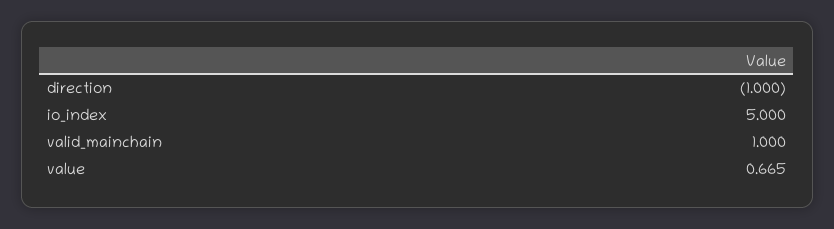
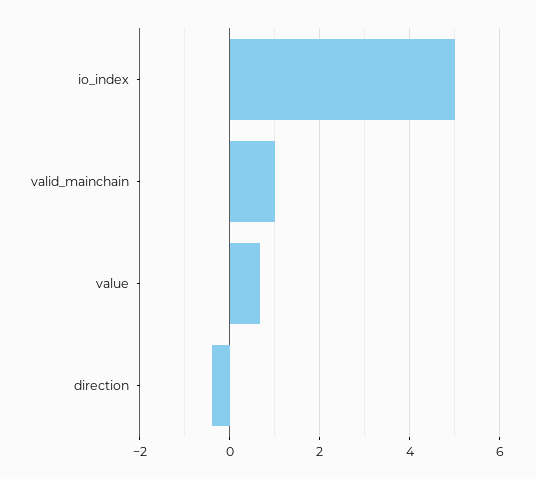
direction: -1 -> -0.4

